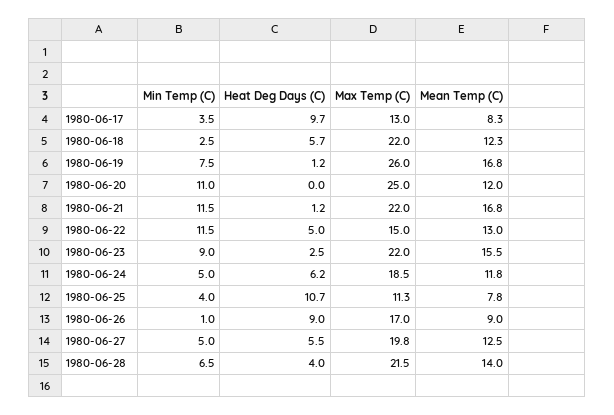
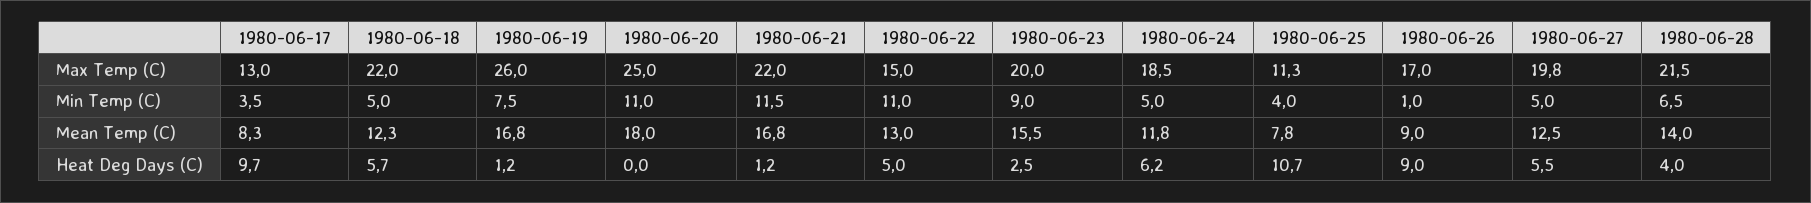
Min Temp (C), 1980-06-18: 2.5 -> 5
Mean Temp (C), 1980-06-20: 12 -> 18
Min Temp (C), 1980-06-22: 11.5 -> 11
Max Temp (C), 1980-06-23: 22 -> 20

